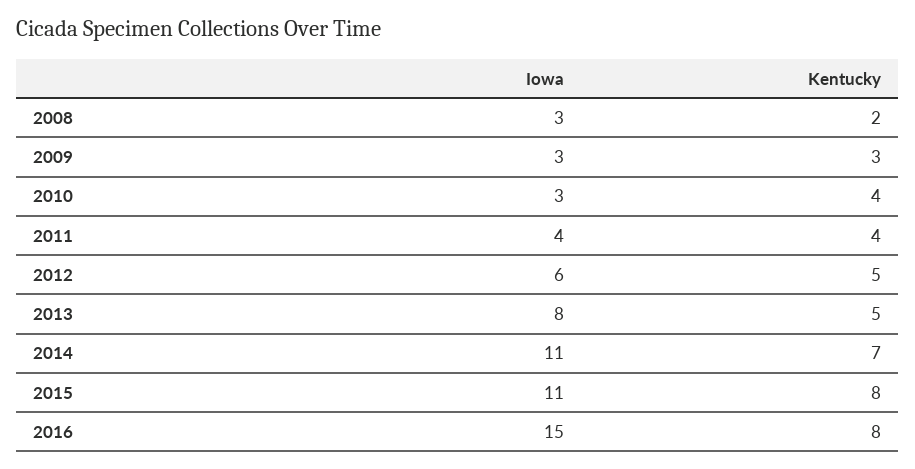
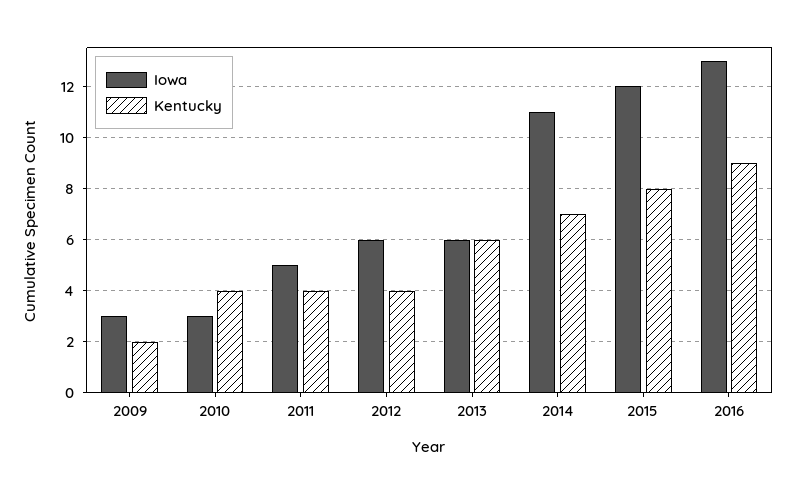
Iowa, 2008: 3 -> none
Kentucky, 2008: 2 -> none
Kentucky, 2009: 3 -> 2
Iowa, 2011: 4 -> 5
Kentucky, 2012: 5 -> 4
Iowa, 2013: 8 -> 6
Kentucky, 2013: 5 -> 6
Iowa, 2015: 11 -> 12
Iowa, 2016: 15 -> 13
Kentucky, 2016: 8 -> 9

